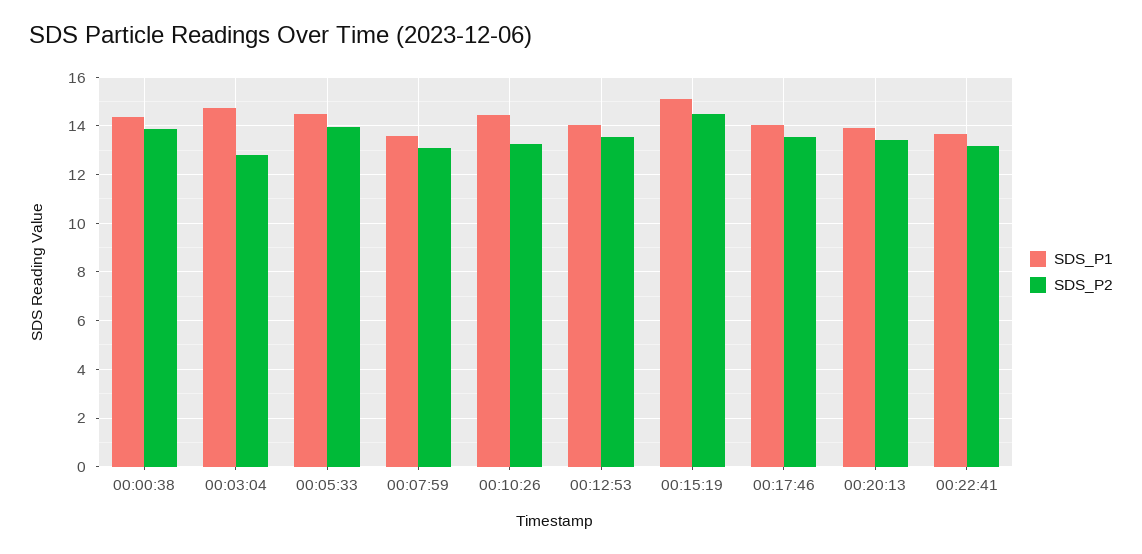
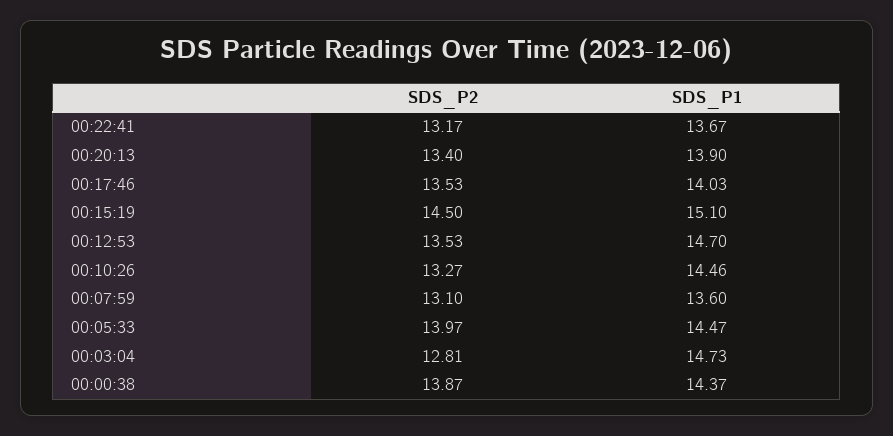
SDS_P1, 00:12:53: 14 -> 14.7

